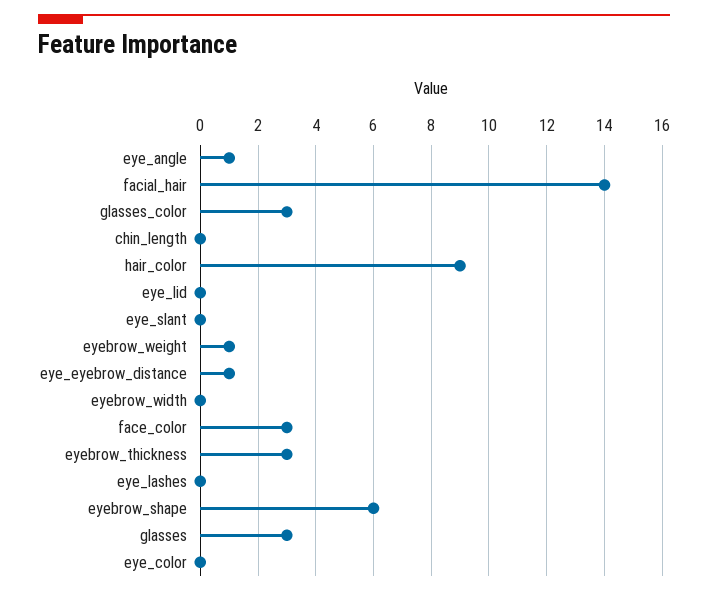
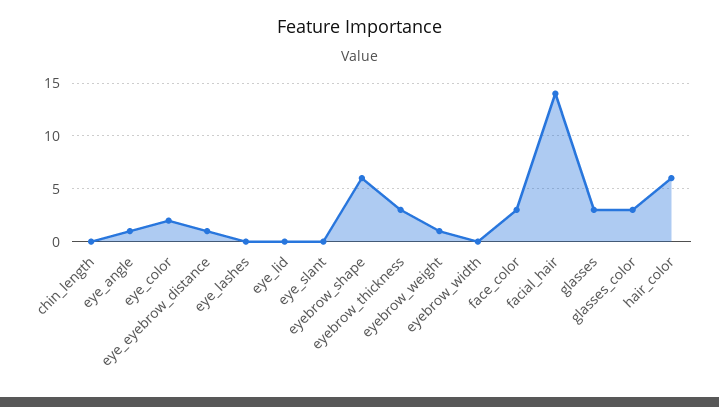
hair_color: 9 -> 6
eye_color: 0 -> 2

